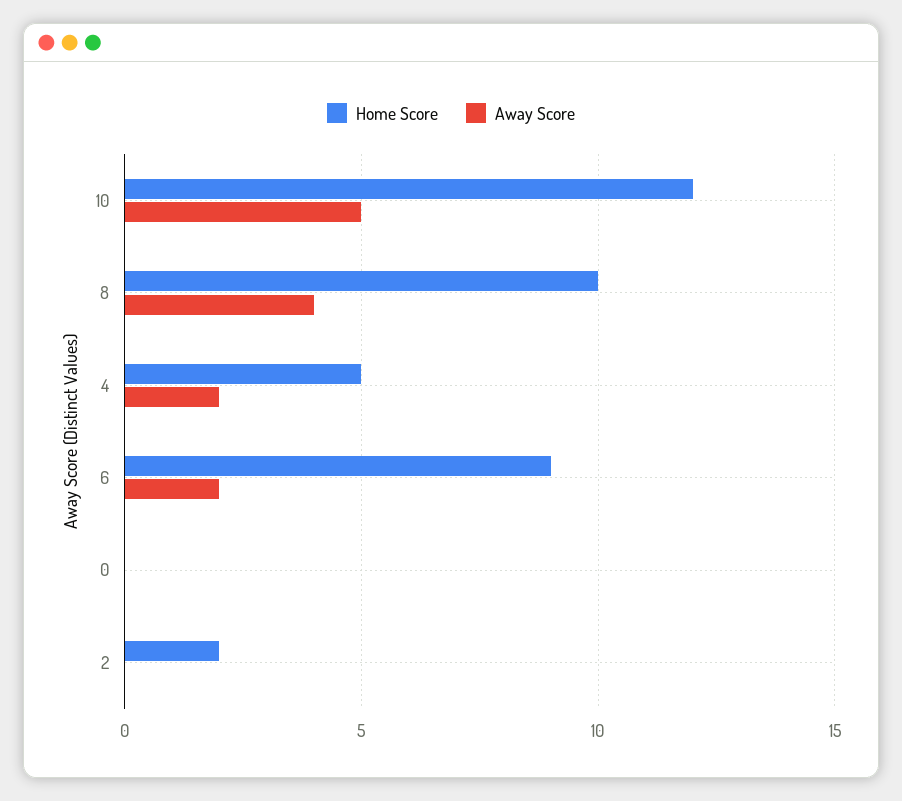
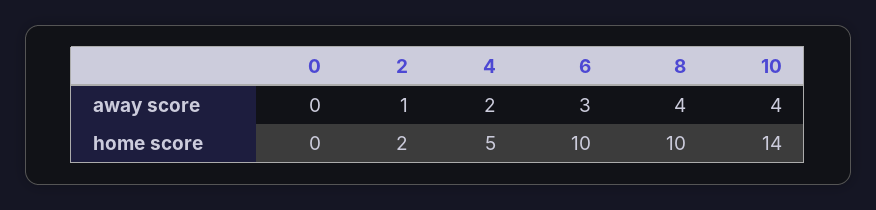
Home Score, 10: 12 -> 14
Away Score, 10: 5 -> 4
Home Score, 6: 9 -> 10
Away Score, 6: 2 -> 3
Away Score, 2: 0 -> 1

